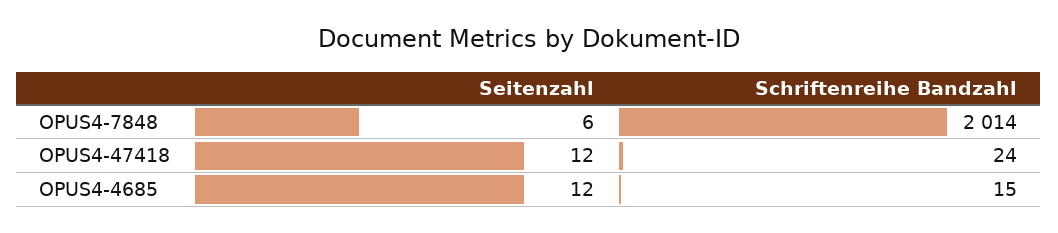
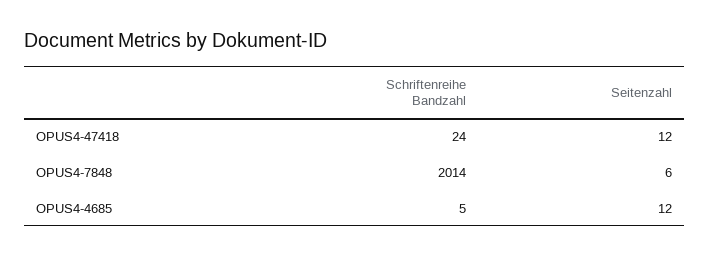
Schriftenreihe Bandzahl, OPUS4-4685: 15 -> 5

